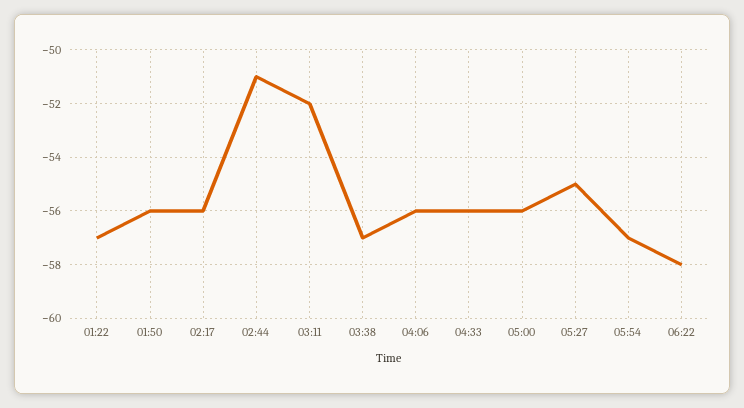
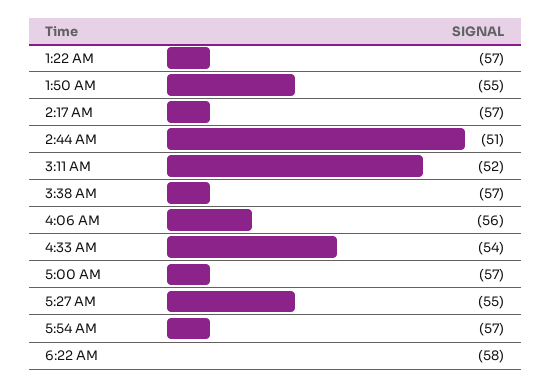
01:50: -56 -> -55
02:17: -56 -> -57
04:33: -56 -> -54
05:00: -56 -> -57

